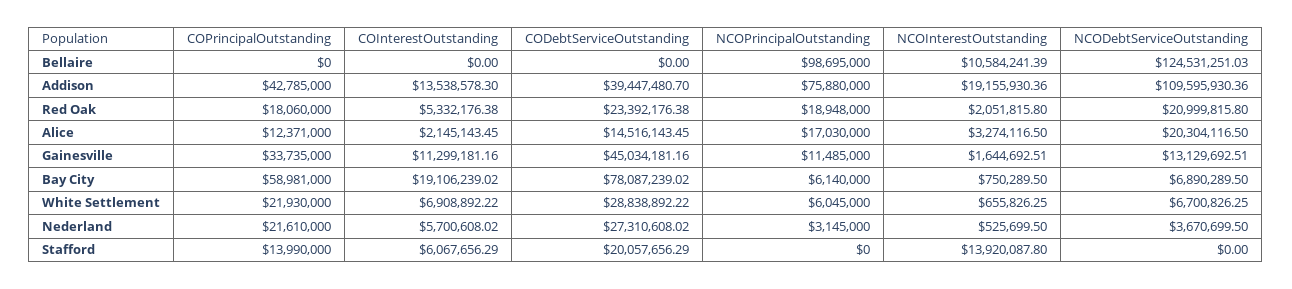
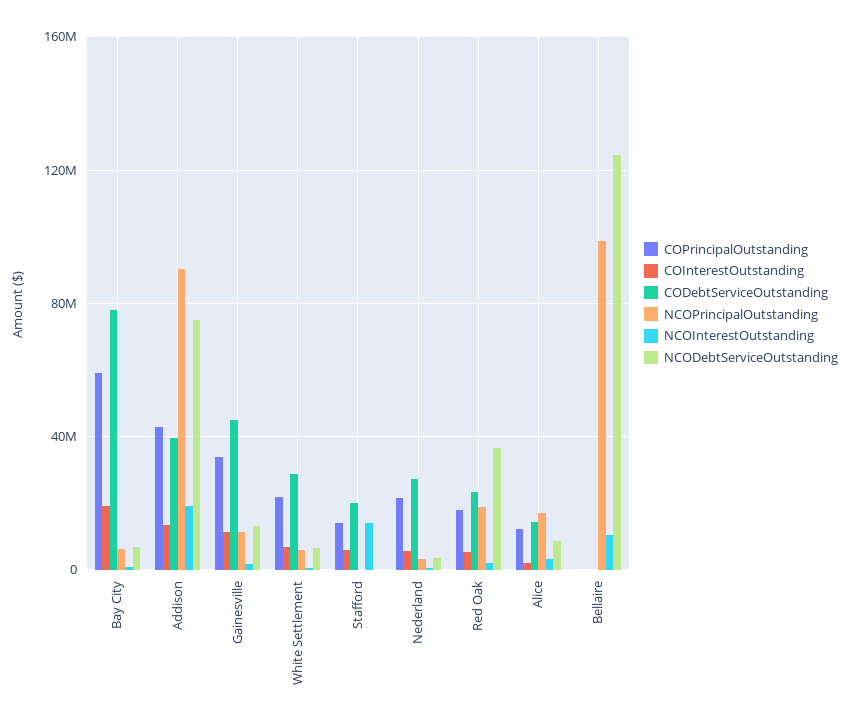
NCOPrincipalOutstanding, Addison: 75880000 -> 90000000
NCODebtServiceOutstanding, Addison: 109595930.36 -> 75000000
NCODebtServiceOutstanding, Red Oak: 20999815.8 -> 35000000
NCODebtServiceOutstanding, Alice: 20304116.5 -> 10000000

